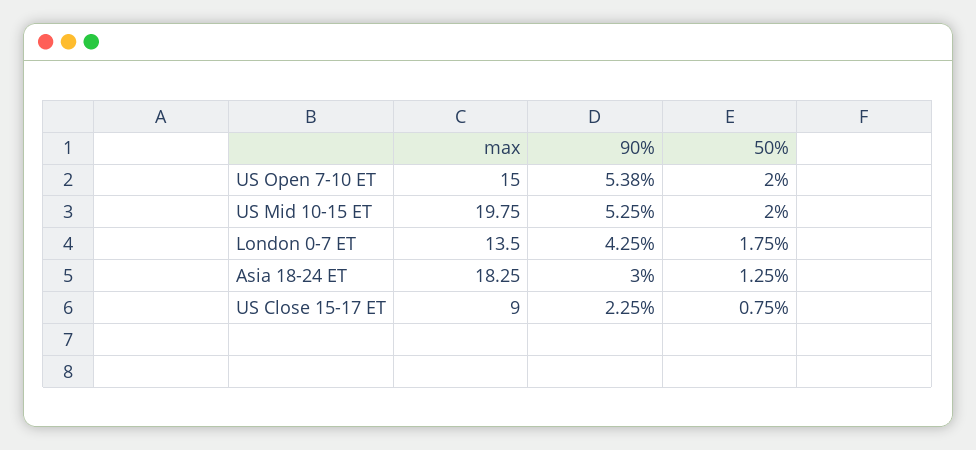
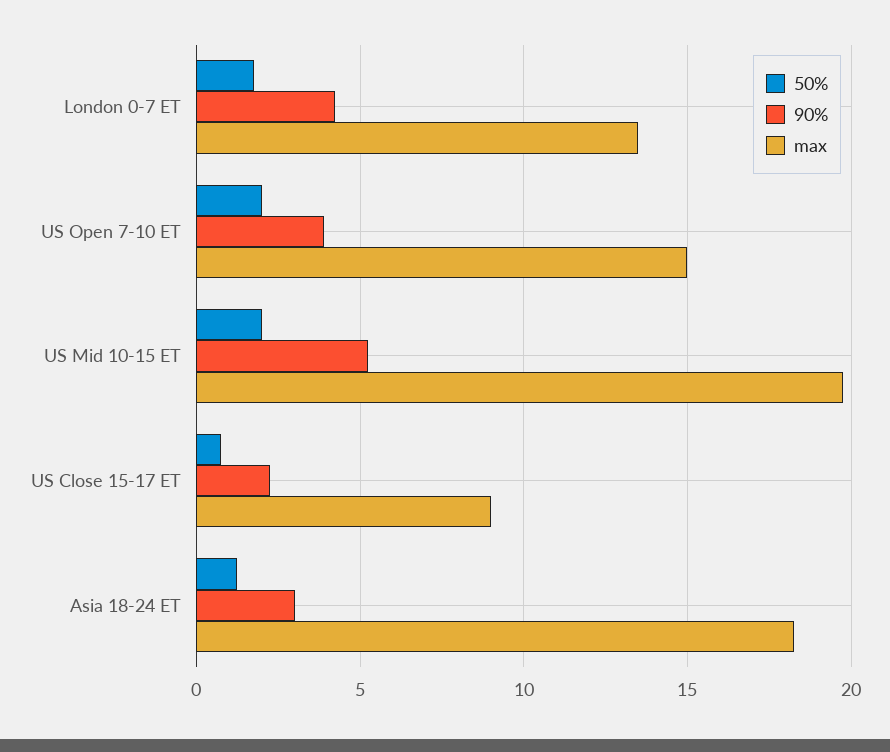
90%, US Open 7-10 ET: 5.38 -> 4

